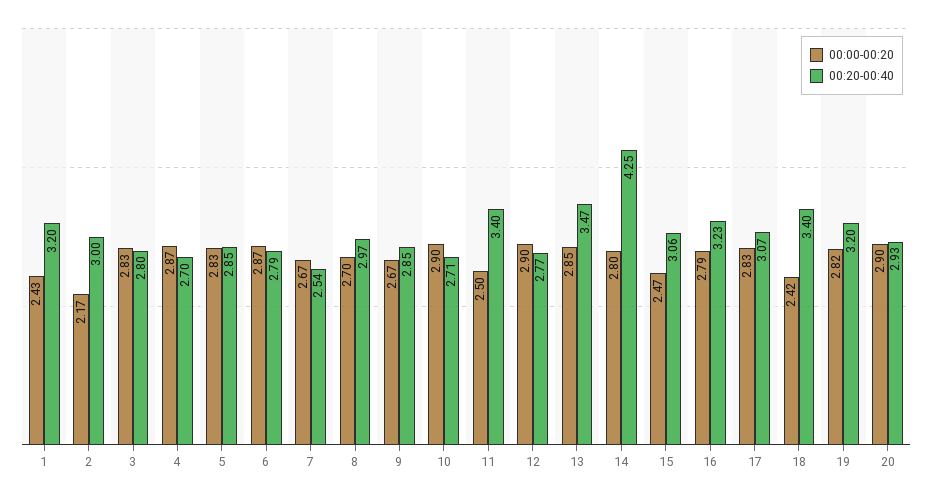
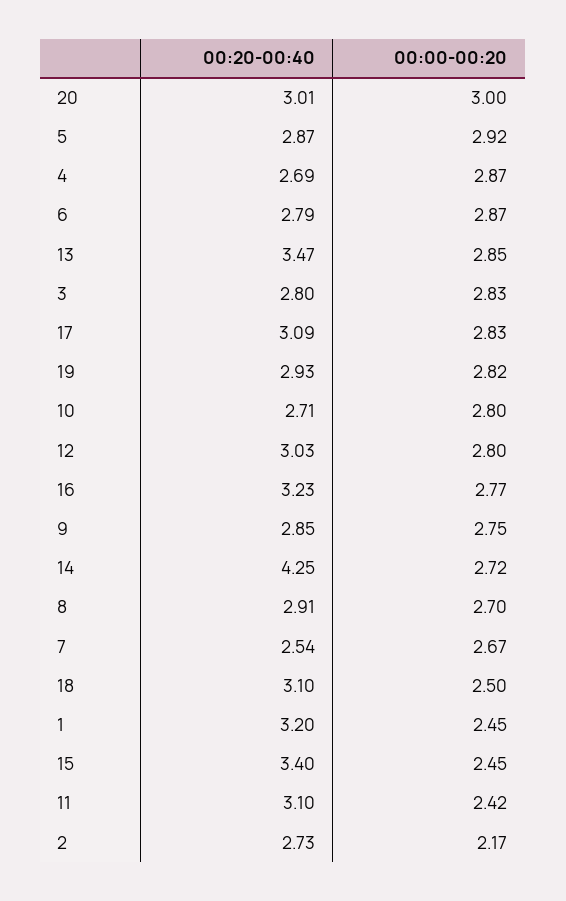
00:00-00:20, 1: 2.43 -> 2.45
00:20-00:40, 2: 3 -> 2.73
00:20-00:40, 4: 2.7 -> 2.69
00:00-00:20, 5: 2.83 -> 2.92
00:20-00:40, 5: 2.85 -> 2.87
00:20-00:40, 8: 2.97 -> 2.91
00:00-00:20, 9: 2.67 -> 2.75
00:00-00:20, 10: 2.9 -> 2.8
00:00-00:20, 11: 2.5 -> 2.42
00:20-00:40, 11: 3.4 -> 3.1
00:00-00:20, 12: 2.9 -> 2.8
00:20-00:40, 12: 2.77 -> 3.03
00:00-00:20, 14: 2.8 -> 2.72
00:00-00:20, 15: 2.47 -> 2.45
00:20-00:40, 15: 3.06 -> 3.4
00:00-00:20, 16: 2.79 -> 2.77
00:20-00:40, 17: 3.07 -> 3.09
00:00-00:20, 18: 2.42 -> 2.5
00:20-00:40, 18: 3.4 -> 3.1
00:20-00:40, 19: 3.2 -> 2.93
00:00-00:20, 20: 2.9 -> 3
00:20-00:40, 20: 2.93 -> 3.01

